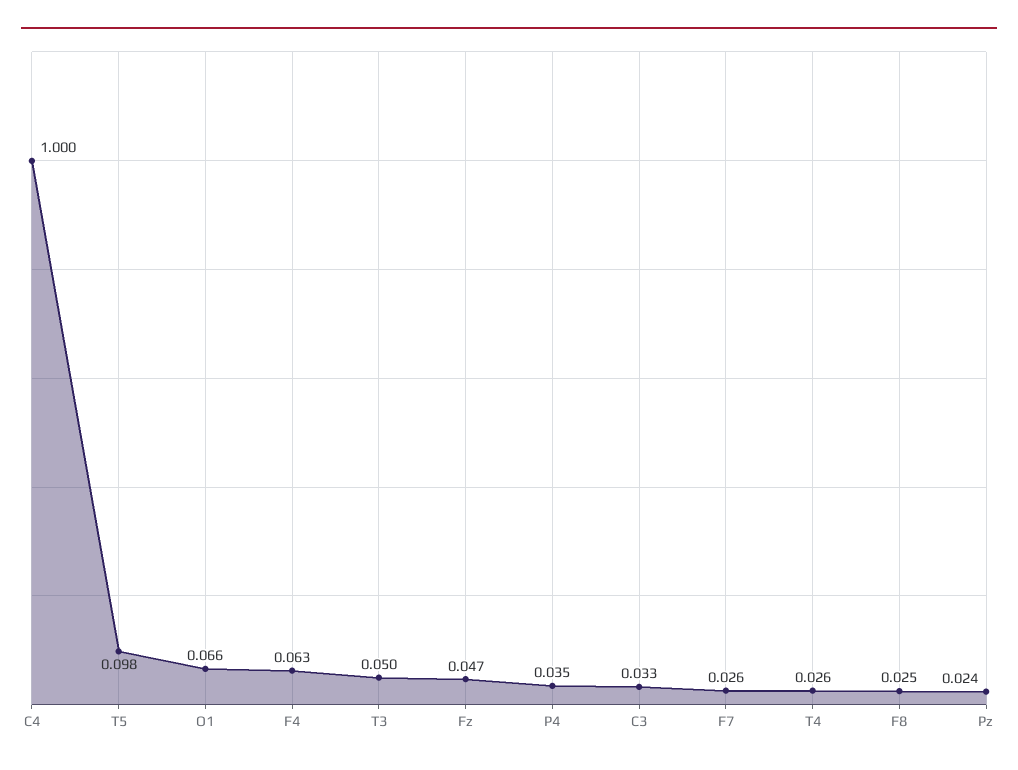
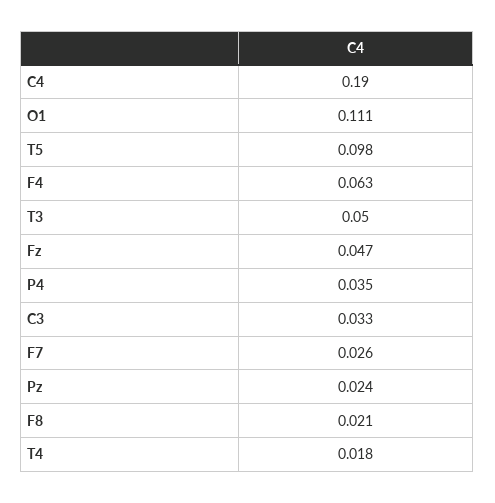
C4: 1 -> 0.19
O1: 0.066 -> 0.111
T4: 0.026 -> 0.018
F8: 0.025 -> 0.021

